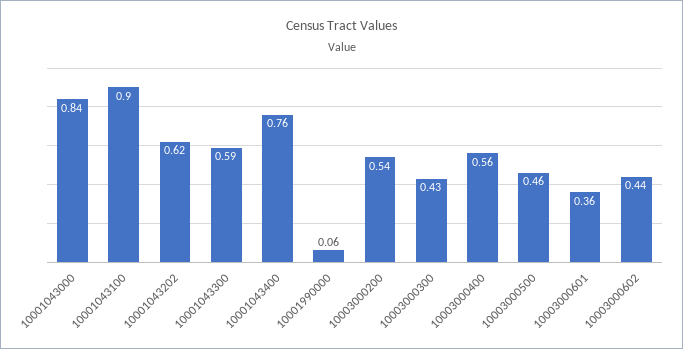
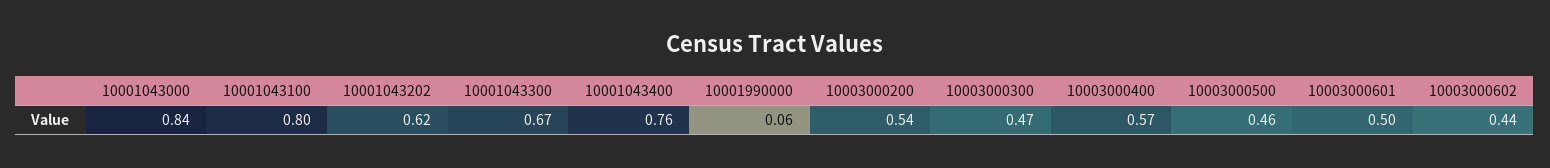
10001043100: 0.9 -> 0.8
10001043300: 0.59 -> 0.67
10003000300: 0.43 -> 0.47
10003000400: 0.56 -> 0.57
10003000601: 0.36 -> 0.5

